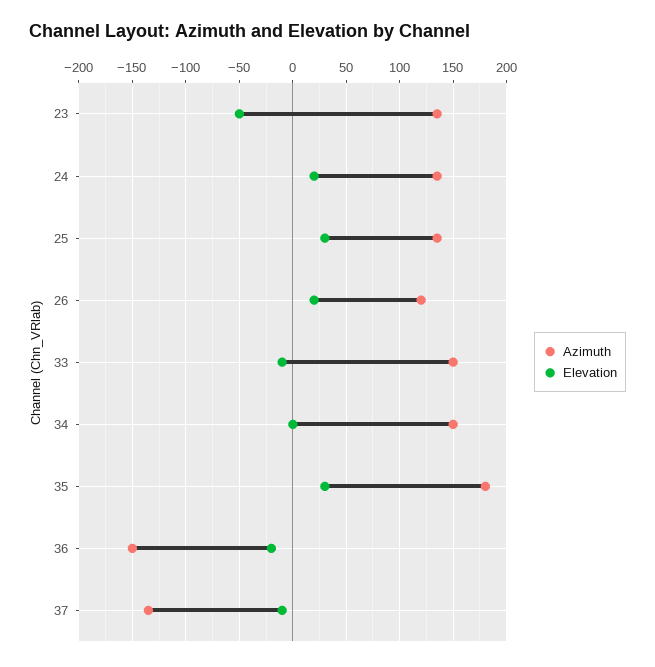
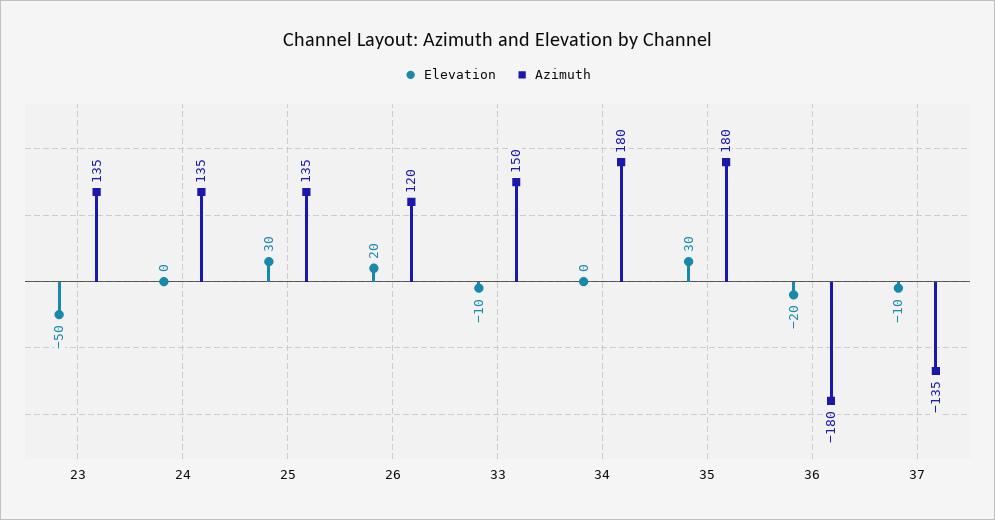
Elevation, 24: 20 -> 0
Azimuth, 34: 150 -> 180
Azimuth, 36: -150 -> -180

